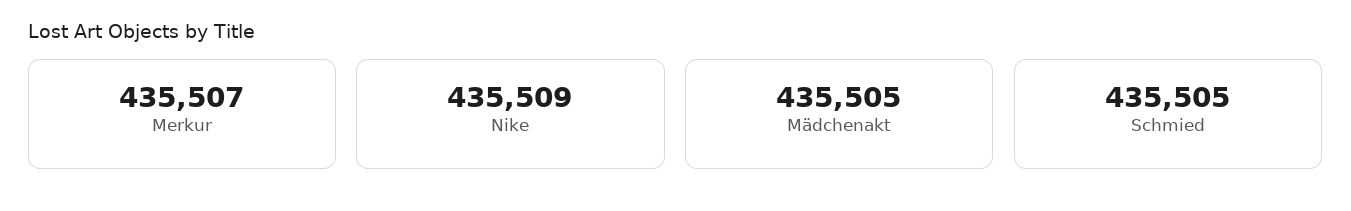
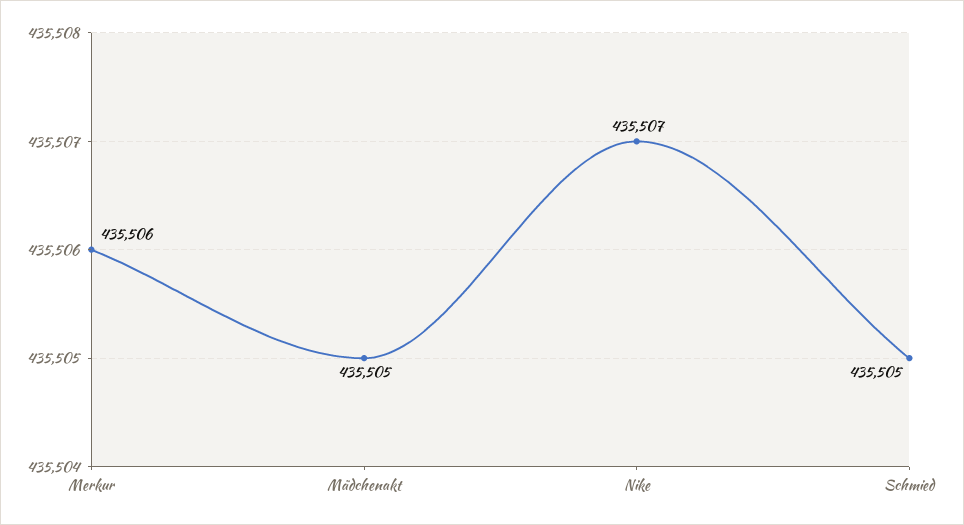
Merkur: 435507 -> 435506
Nike: 435509 -> 435507

